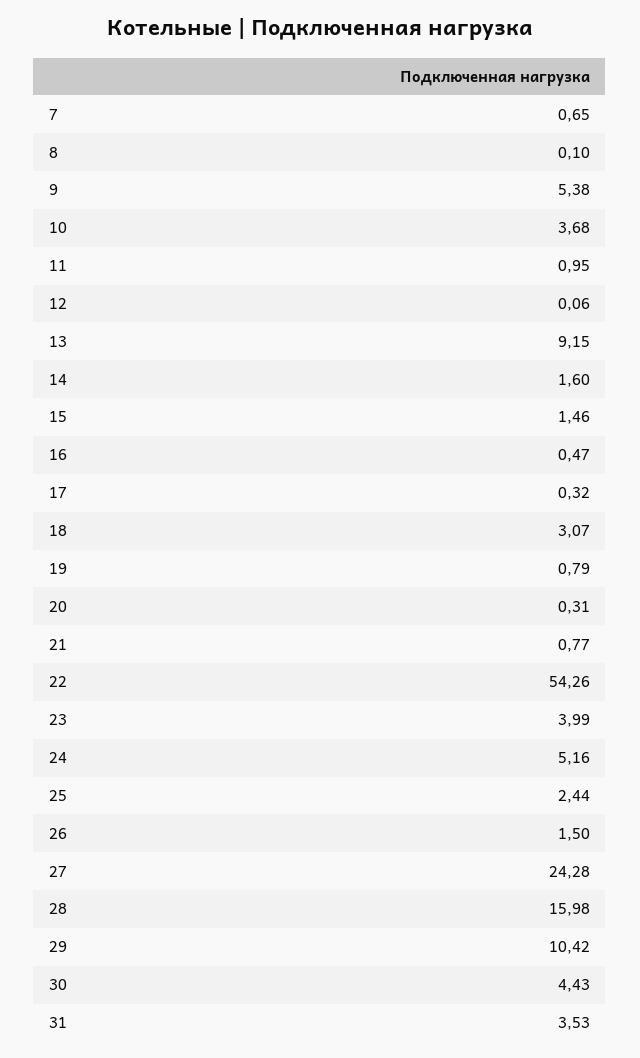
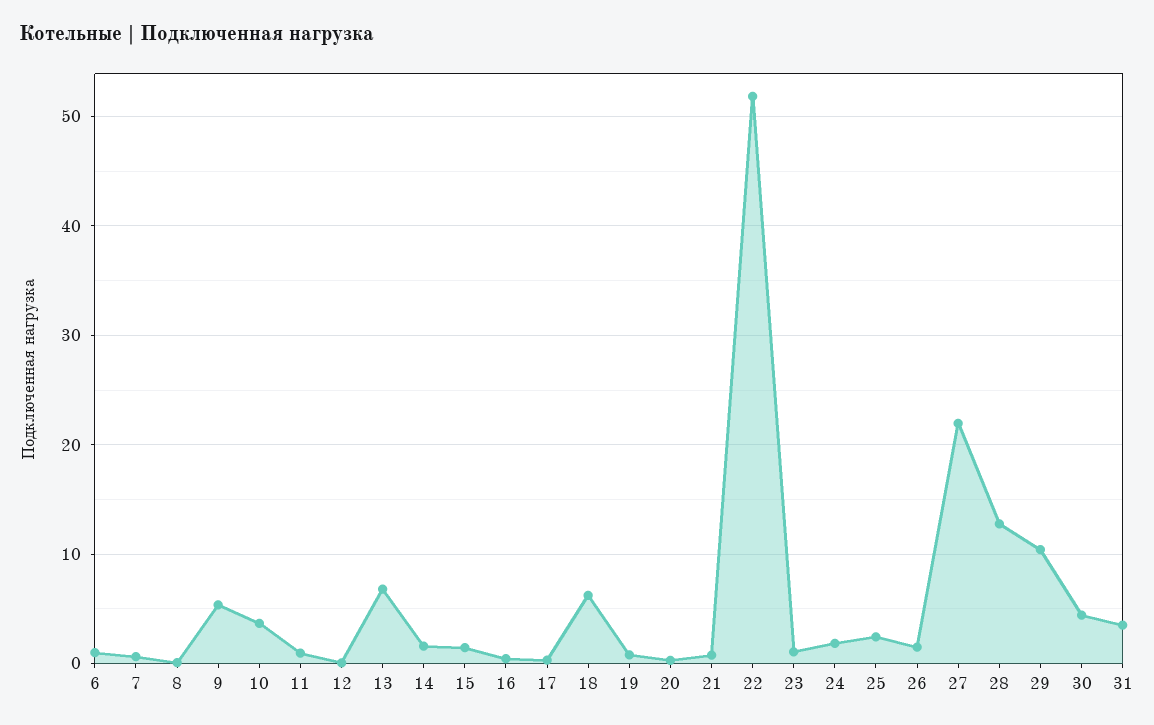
13: 9.15 -> 7
18: 3.07 -> 6
22: 54.26 -> 52
23: 3.99 -> 1
24: 5.16 -> 2
27: 24.28 -> 22
28: 15.98 -> 13
6: none -> 1

